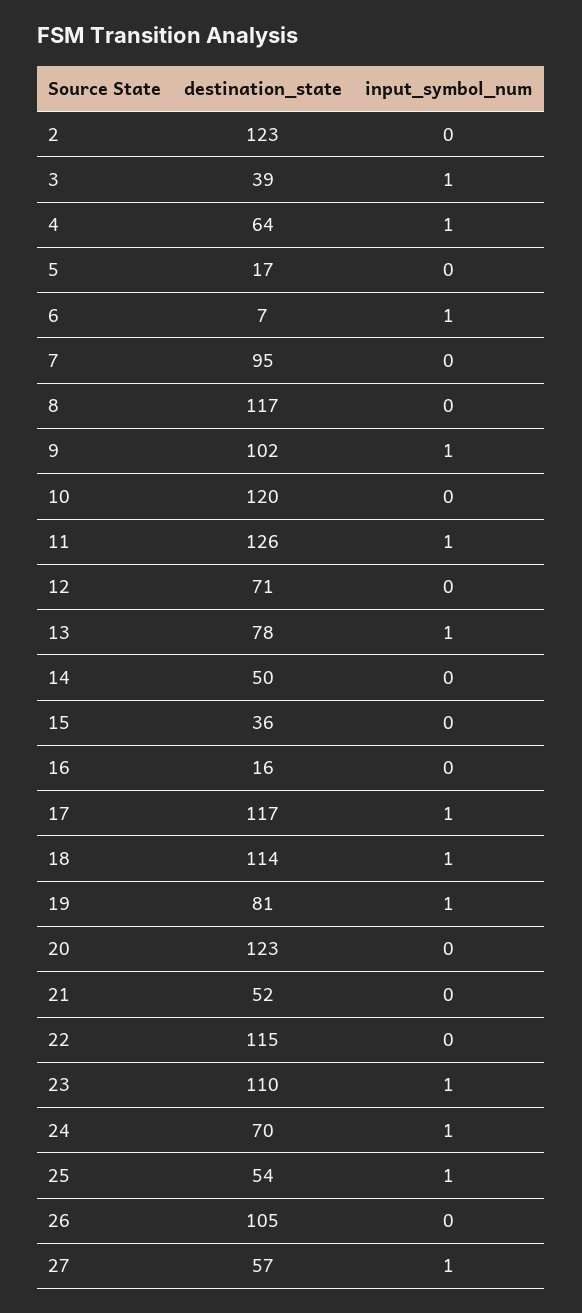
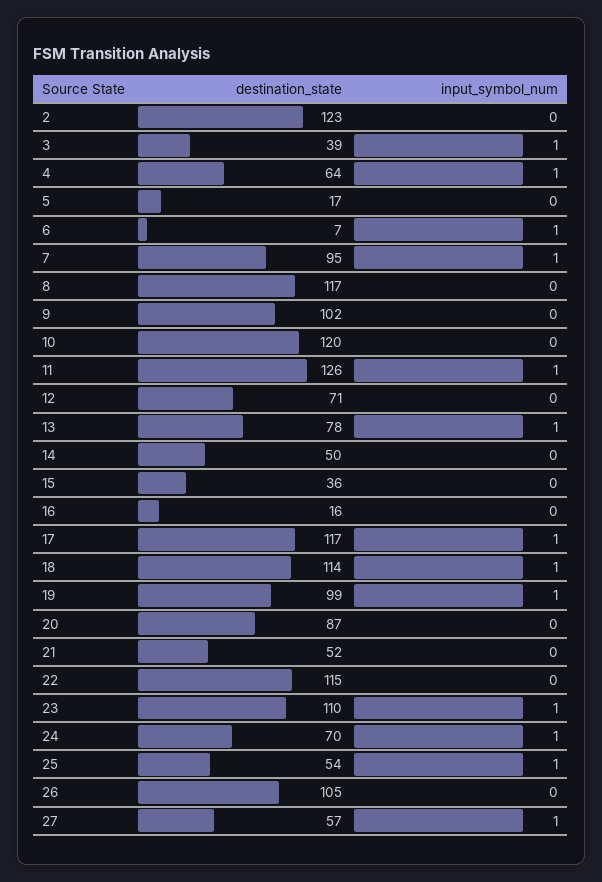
input_symbol_num, 7: 0 -> 1
input_symbol_num, 9: 1 -> 0
destination_state, 19: 81 -> 99
destination_state, 20: 123 -> 87

